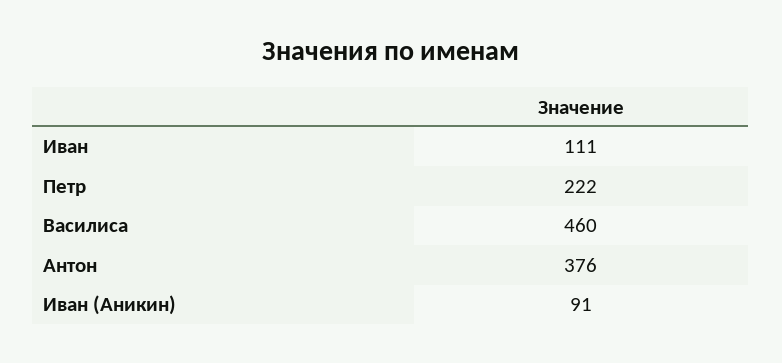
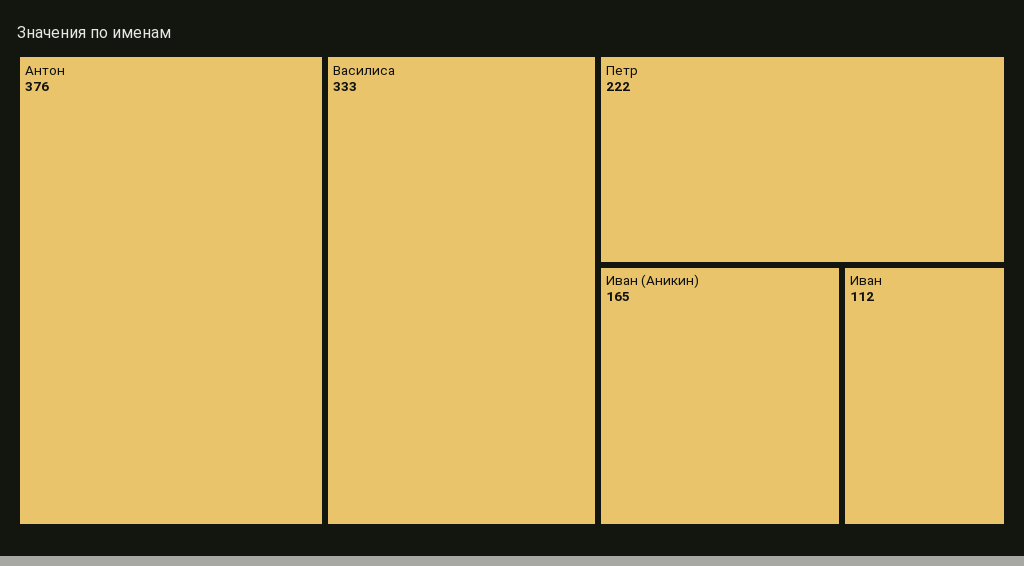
Иван: 111 -> 112
Василиса: 460 -> 333
Иван (Аникин): 91 -> 165

